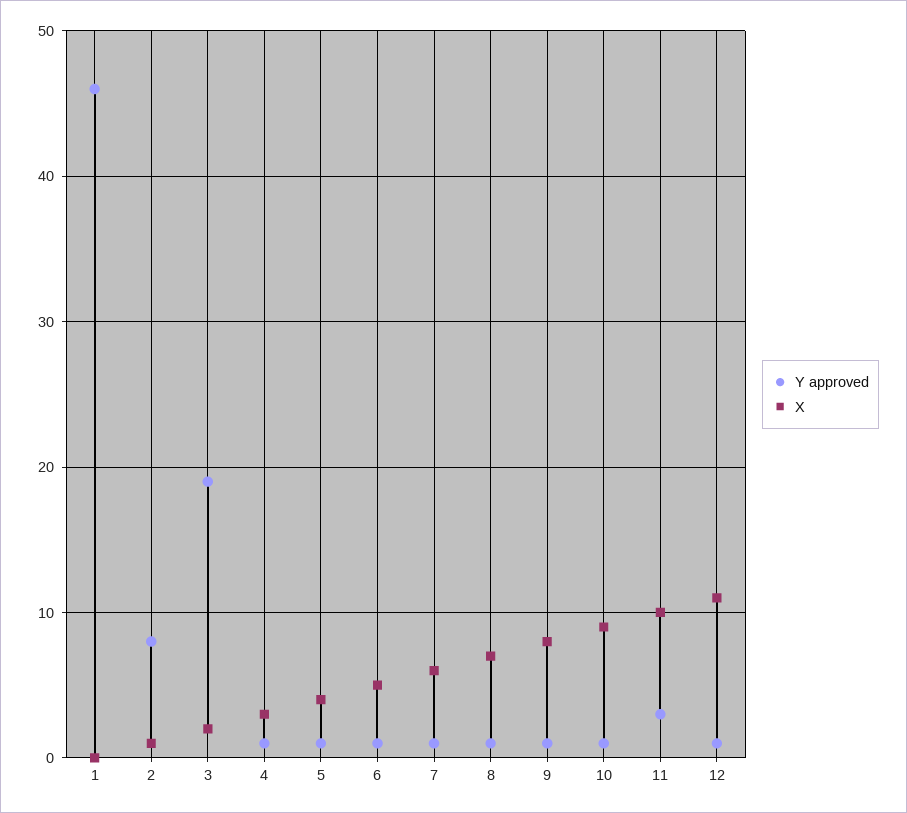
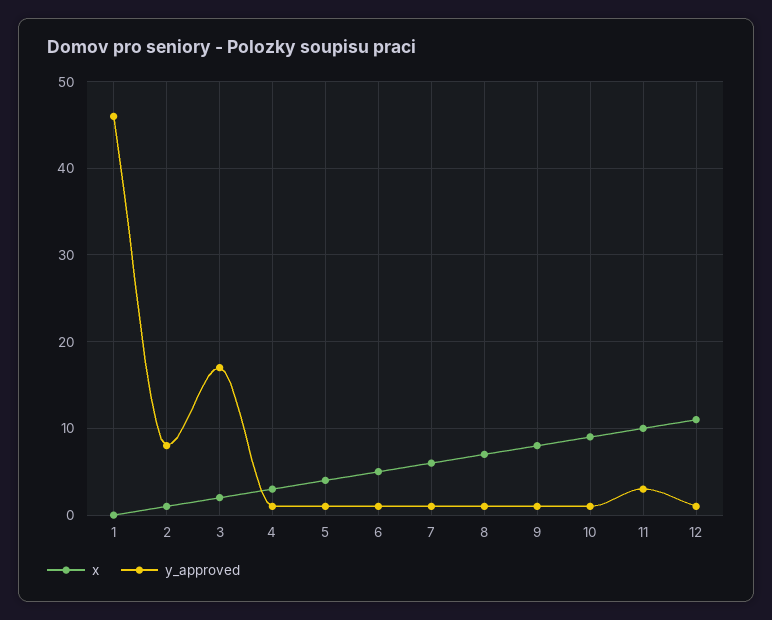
Y approved, 3: 19 -> 17

